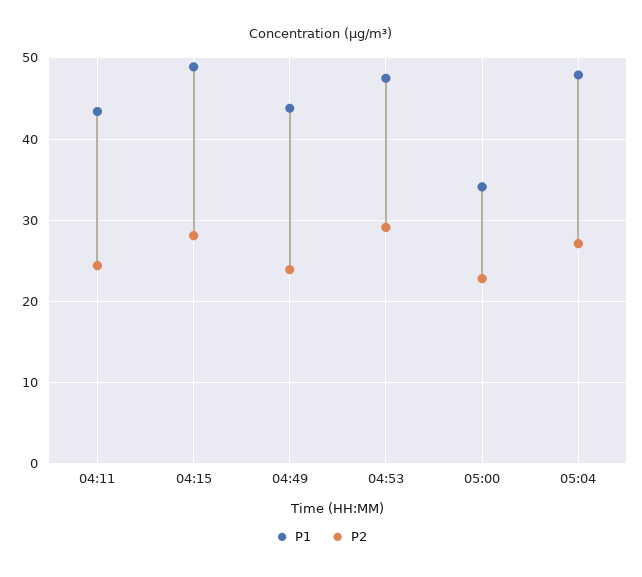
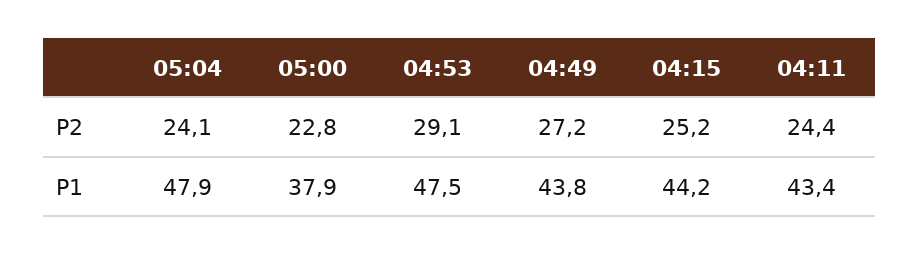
P1, 04:15: 49 -> 44.2
P2, 04:15: 28 -> 25.2
P2, 04:49: 24 -> 27.2
P1, 05:00: 34 -> 37.9
P2, 05:04: 27 -> 24.1

